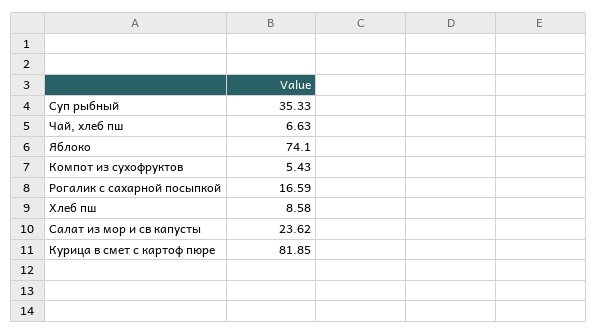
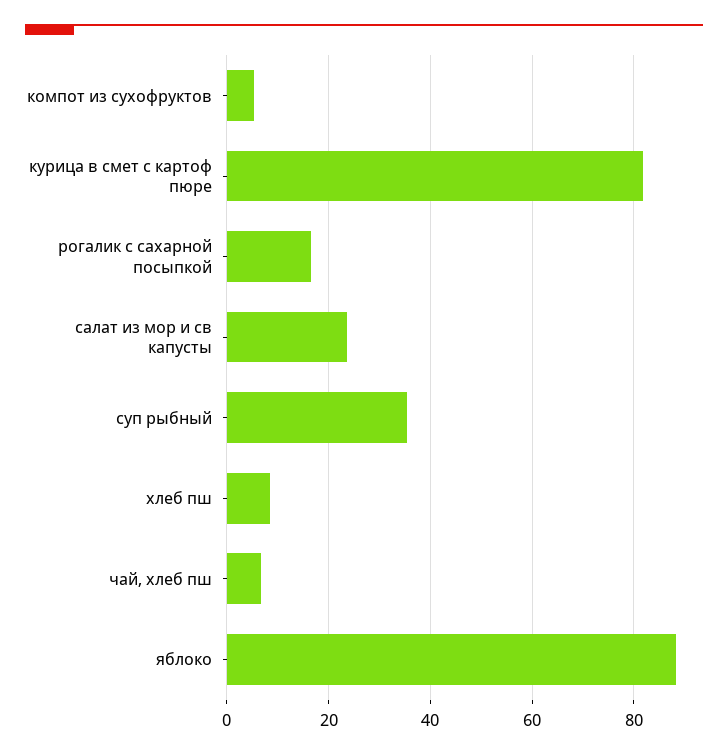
Яблоко: 74.1 -> 88

